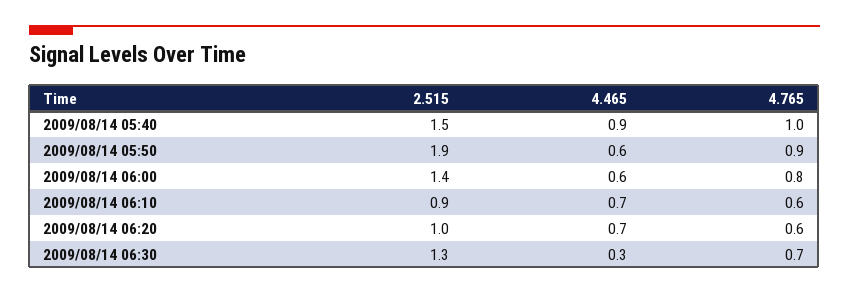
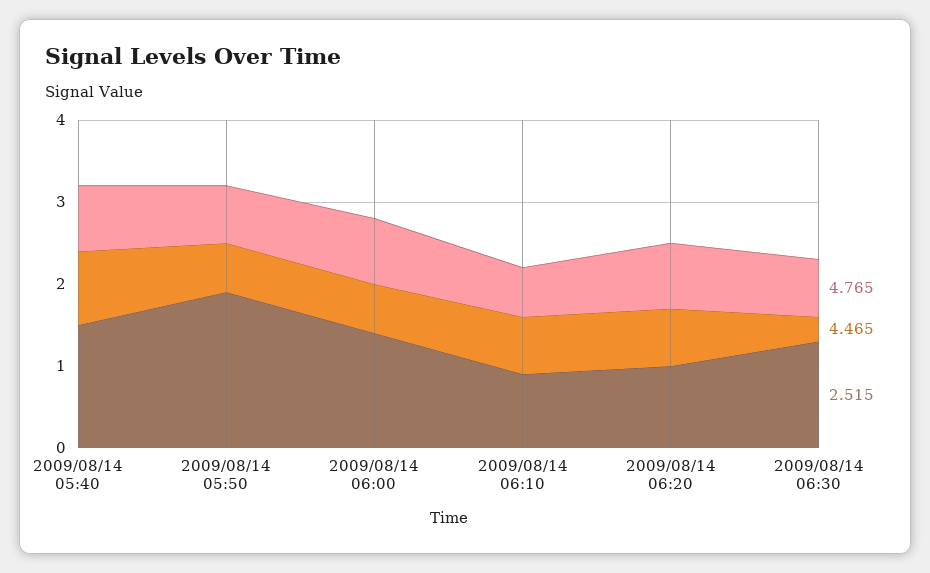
4.765, 2009/08/14 05:40: 1 -> 0.8
4.765, 2009/08/14 05:50: 0.9 -> 0.7
4.765, 2009/08/14 06:20: 0.6 -> 0.8

